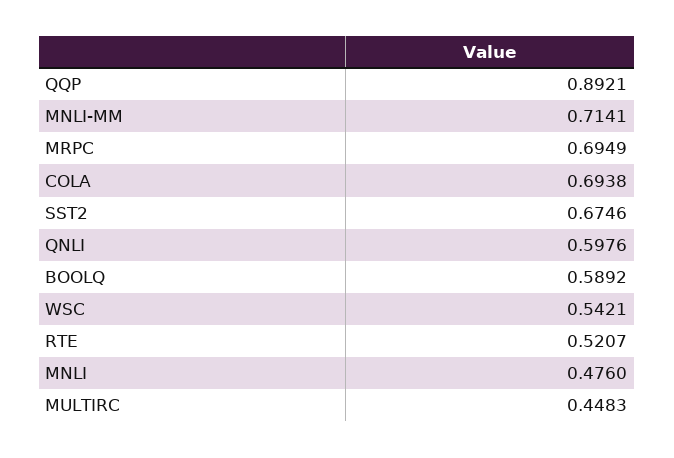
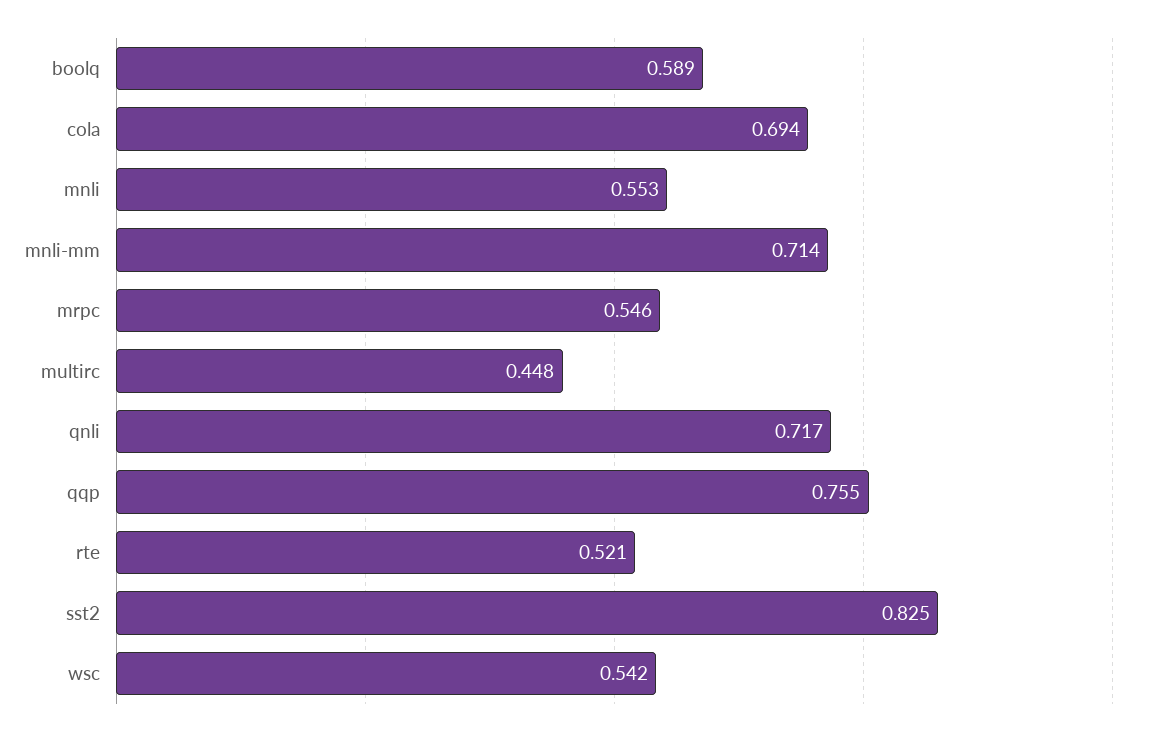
QQP: 0.8921 -> 0.755
MRPC: 0.6949 -> 0.546
SST2: 0.6746 -> 0.825
QNLI: 0.5976 -> 0.717
MNLI: 0.476 -> 0.553

